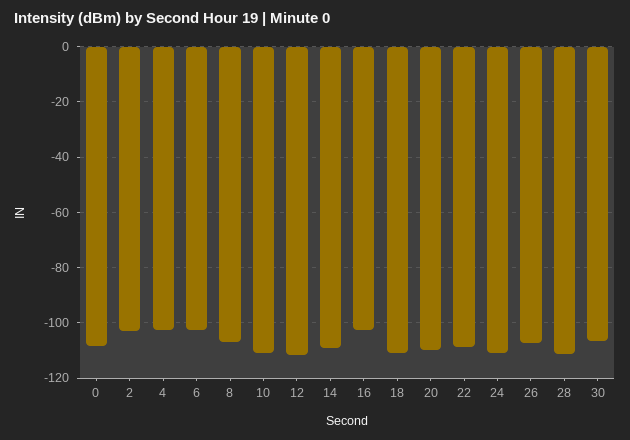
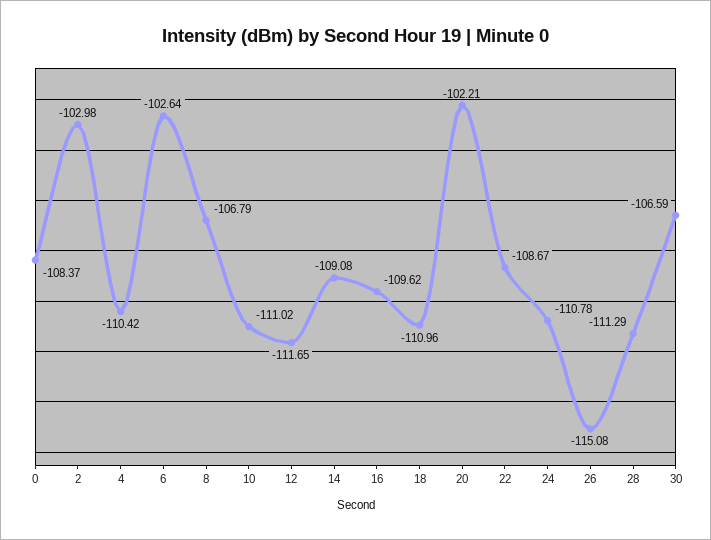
4: -102.5 -> -110.42
16: -102.5 -> -109.62
20: -110 -> -102.21
26: -107.5 -> -115.08

